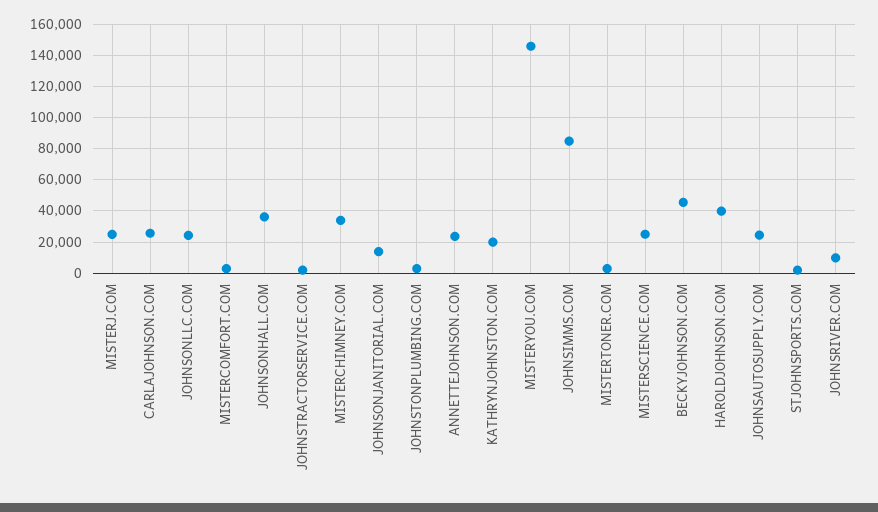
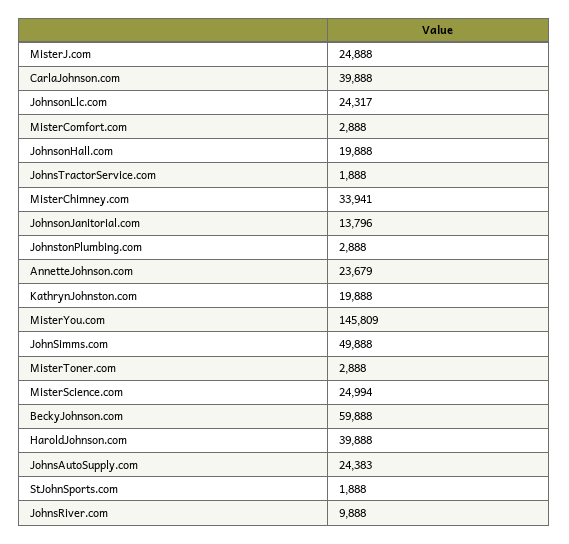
CARLAJOHNSON.COM: 25000 -> 39888
JOHNSONHALL.COM: 35000 -> 19888
JOHNSIMMS.COM: 85000 -> 49888
BECKYJOHNSON.COM: 45000 -> 59888

